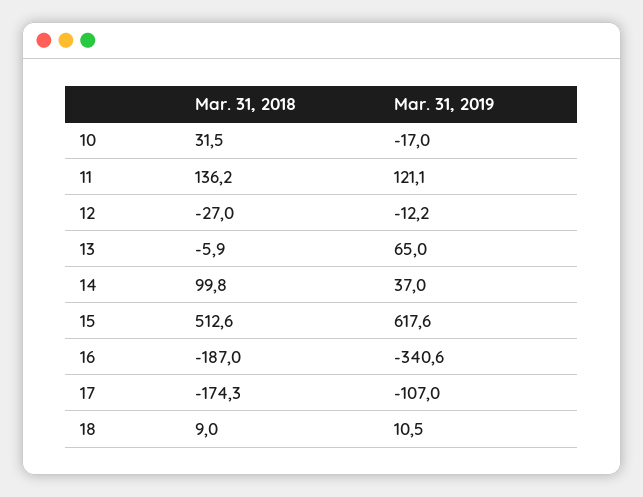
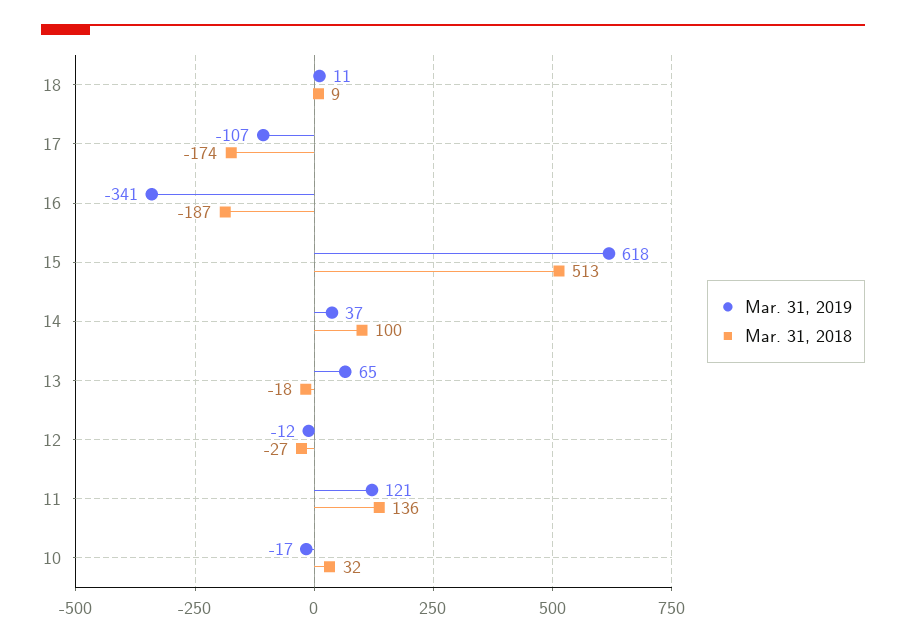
Mar. 31, 2018, 13: -5.9 -> -18

